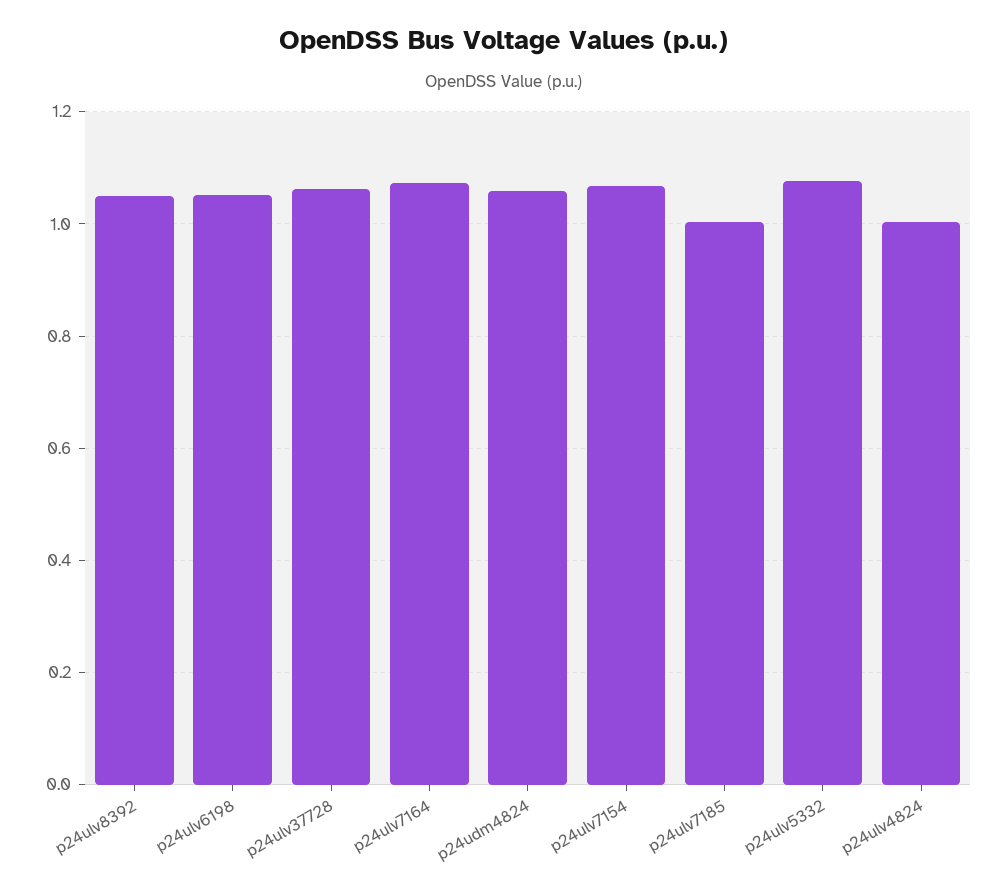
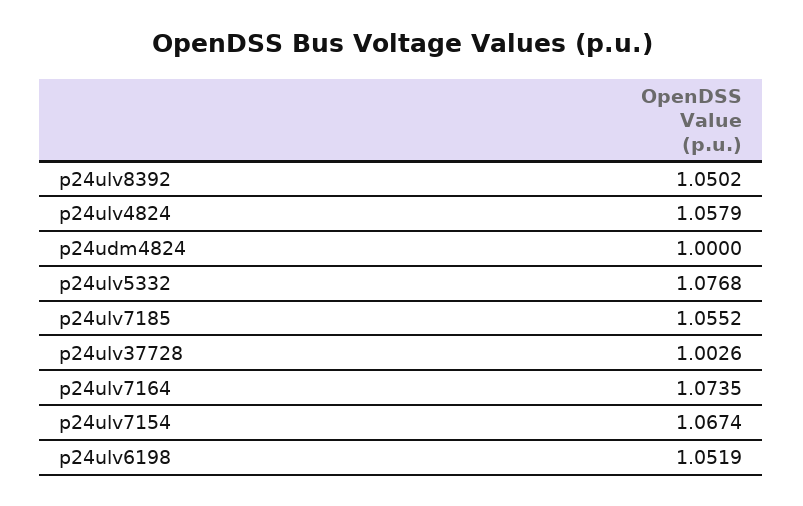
p24ulv37728: 1.06 -> 1.0026
p24udm4824: 1.06 -> 1
p24ulv7185: 1 -> 1.0552
p24ulv4824: 1 -> 1.0579

